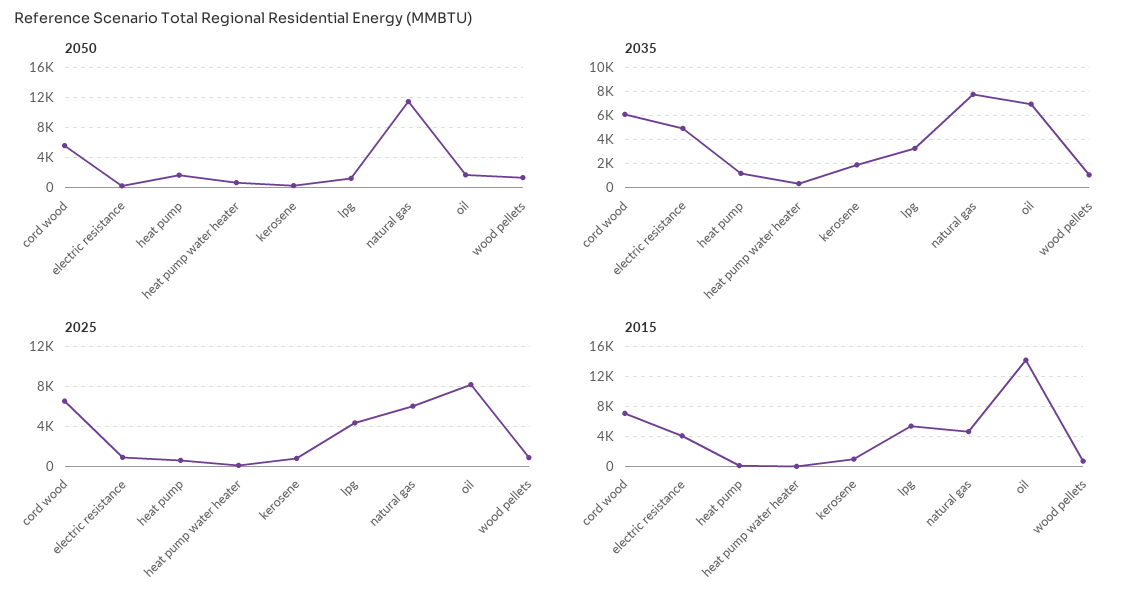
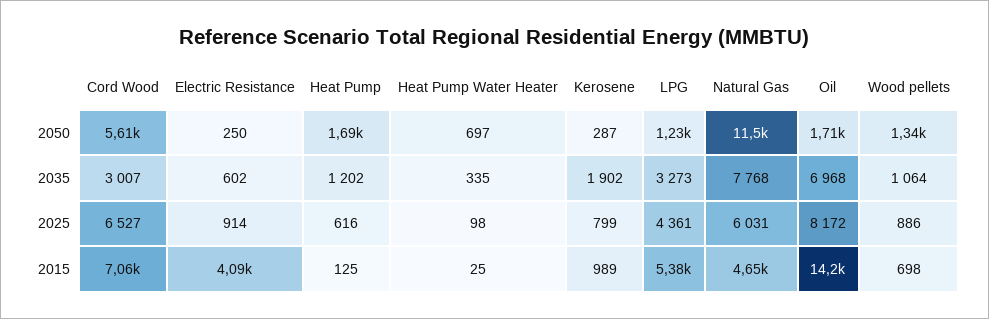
2035, cord wood: 6000 -> 3007
2035, electric resistance: 5000 -> 602

